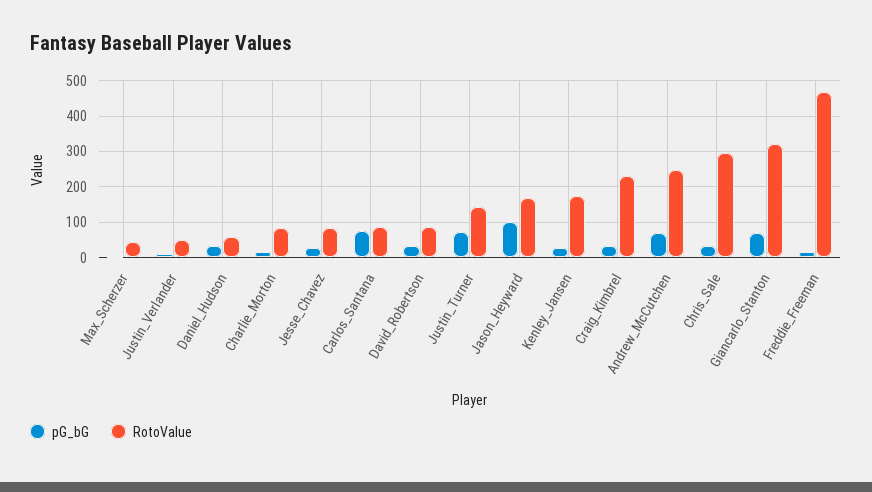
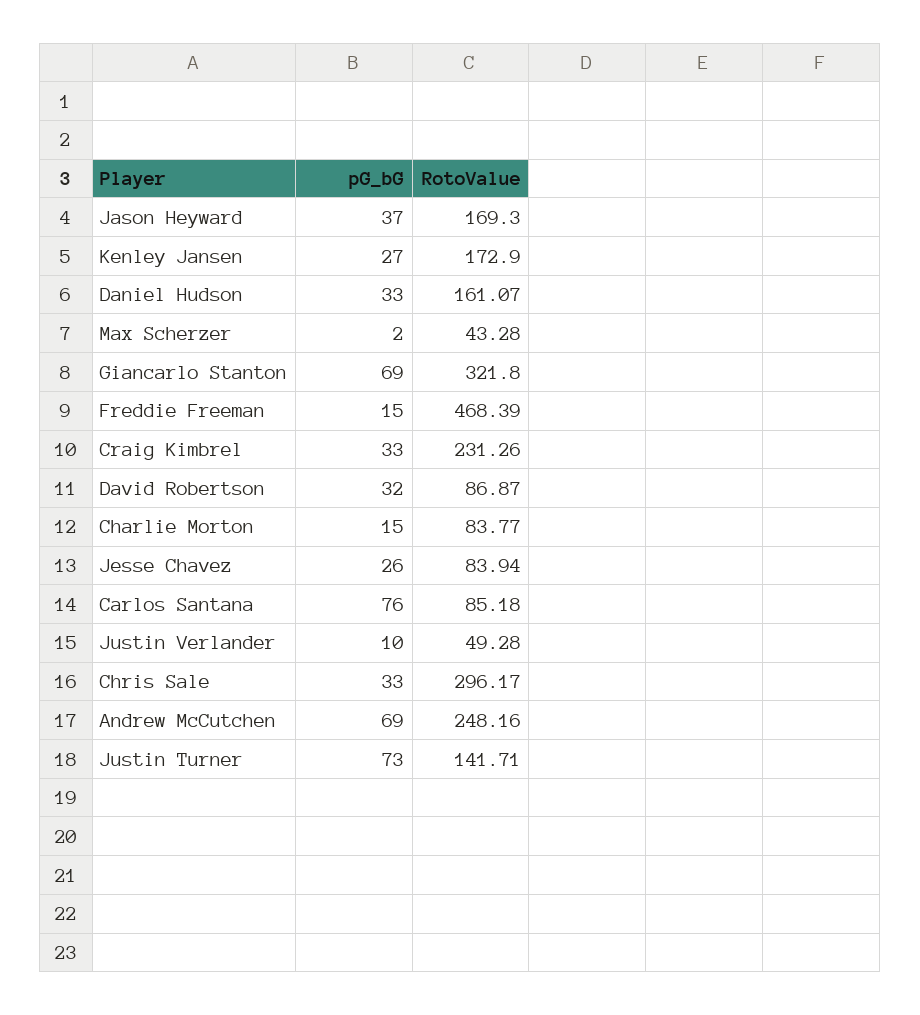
RotoValue, Daniel_Hudson: 60 -> 161.07
pG_bG, Jason_Heyward: 100 -> 37

